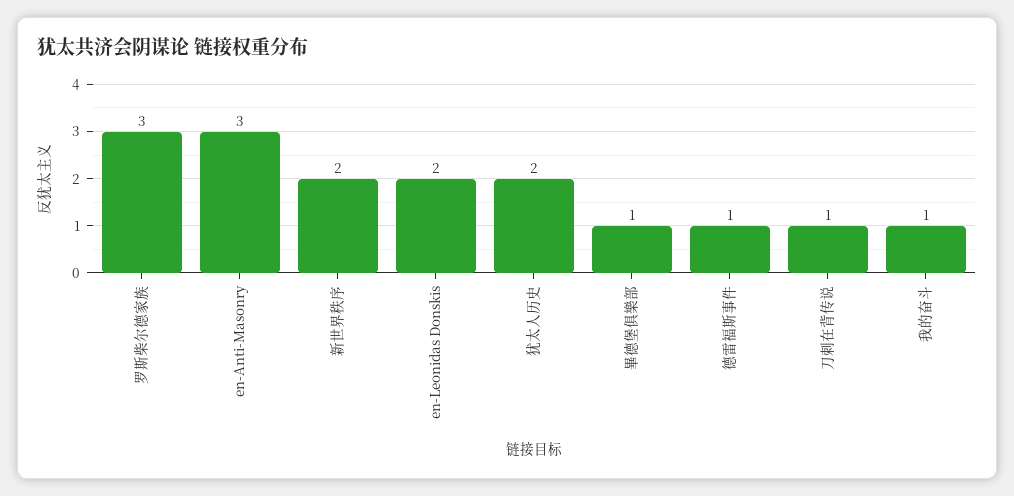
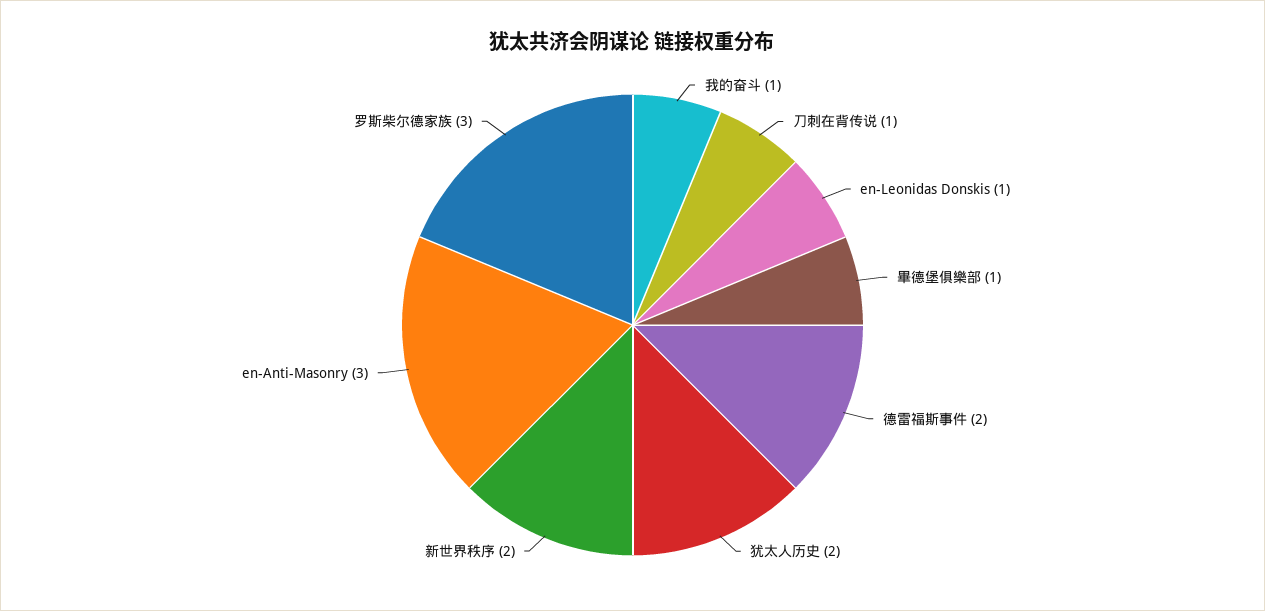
en-Leonidas Donskis: 2 -> 1
德雷福斯事件: 1 -> 2

